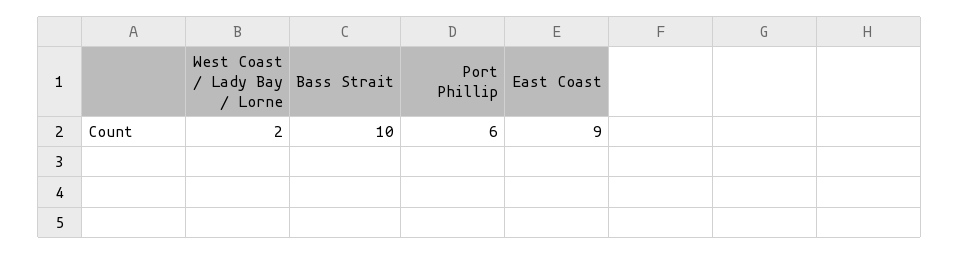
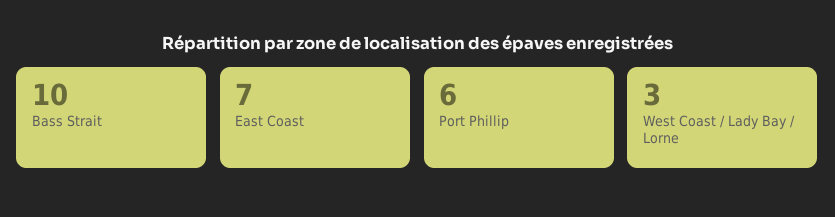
West Coast / Lady Bay / Lorne: 2 -> 3
East Coast: 9 -> 7

